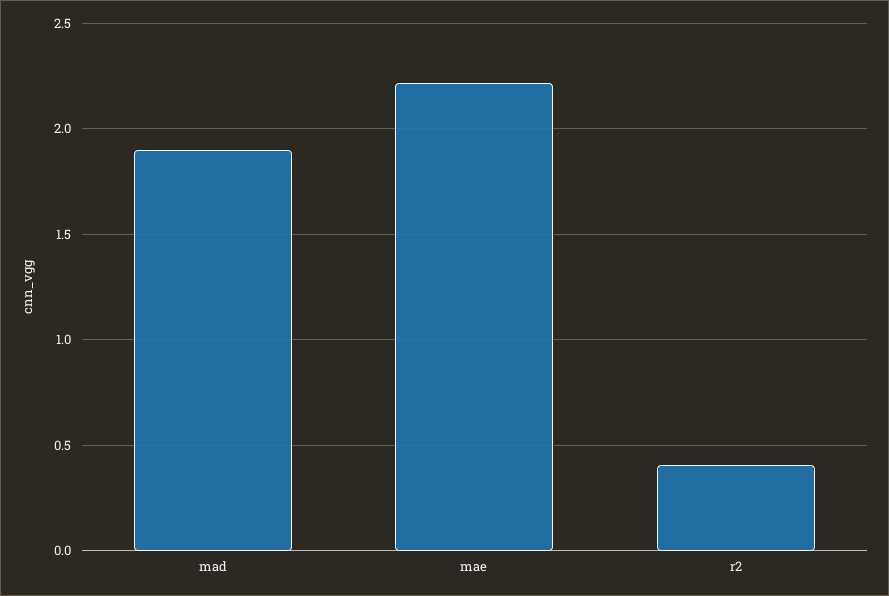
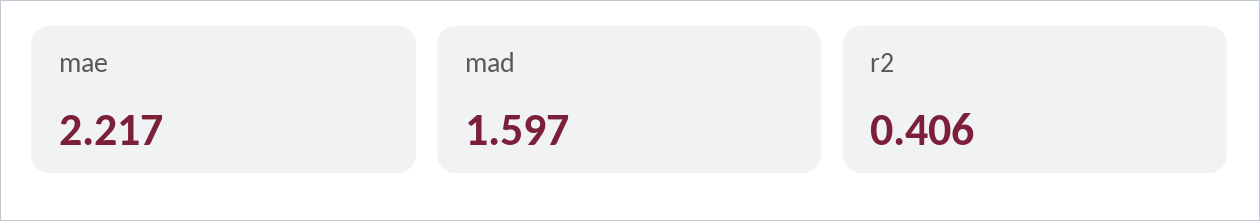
mad: 1.9 -> 1.597

